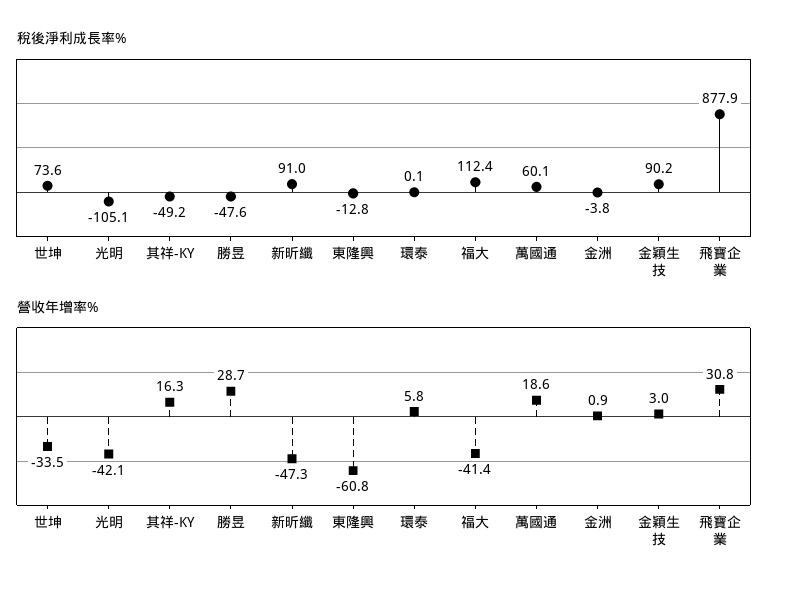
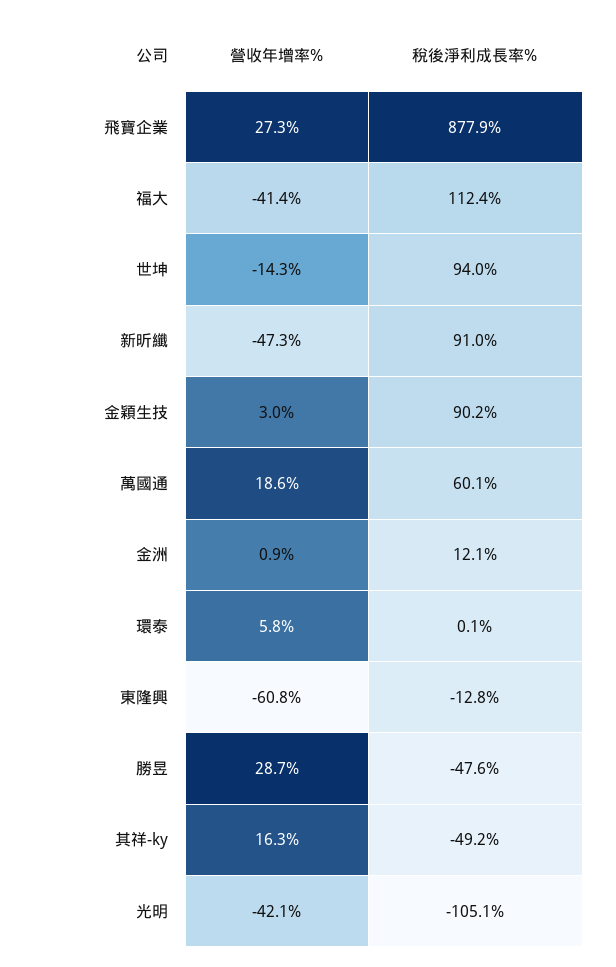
稅後淨利成長率%, 世坤: 73.6 -> 94
稅後淨利成長率%, 金洲: -3.8 -> 12.1
營收年增率%, 世坤: -33.5 -> -14.3
營收年增率%, 飛寶企業: 30.8 -> 27.3

